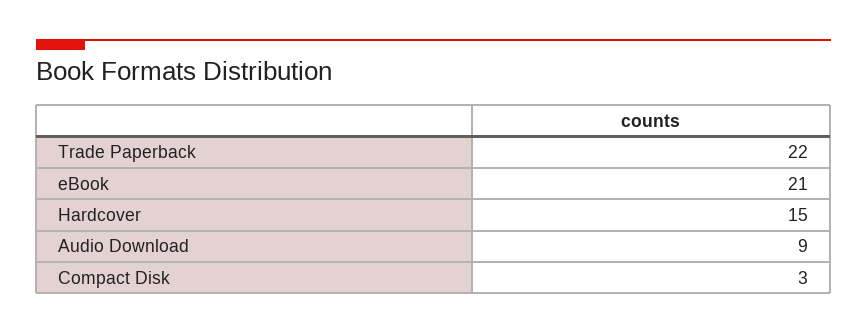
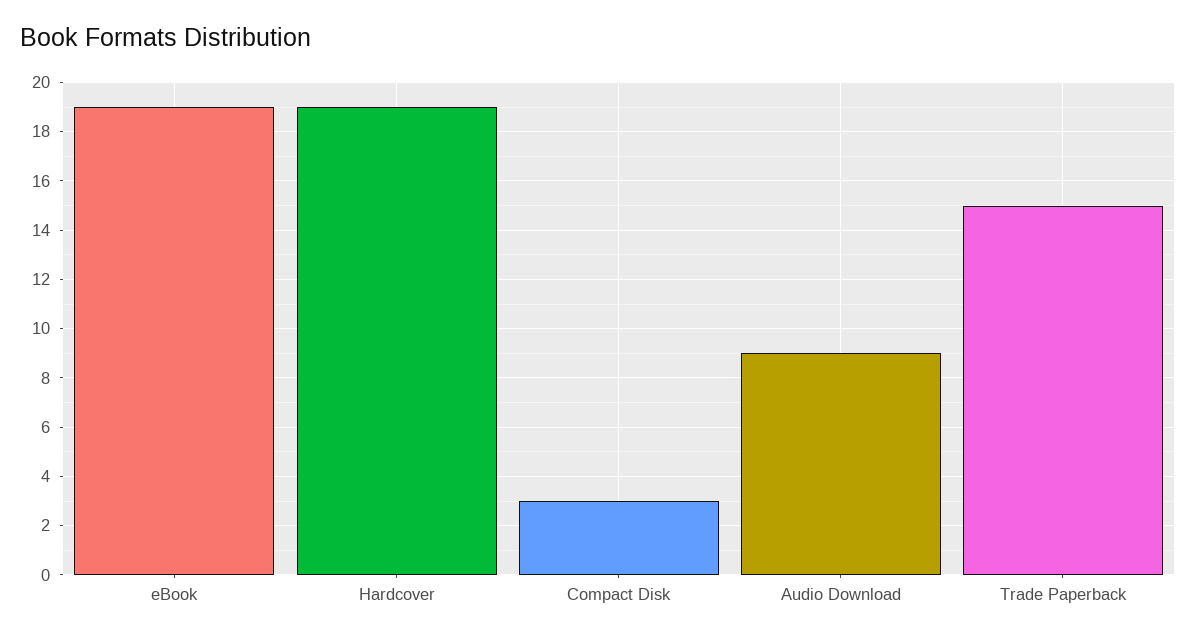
Trade Paperback: 22 -> 15
eBook: 21 -> 19
Hardcover: 15 -> 19

